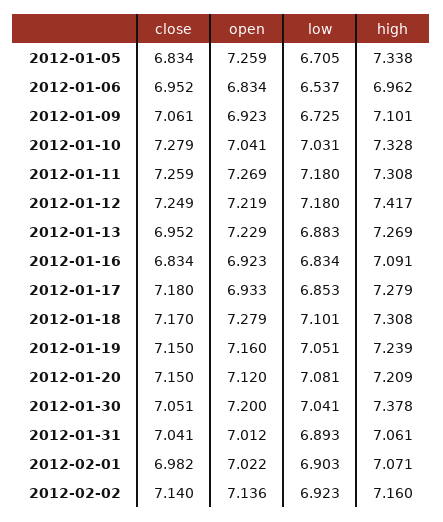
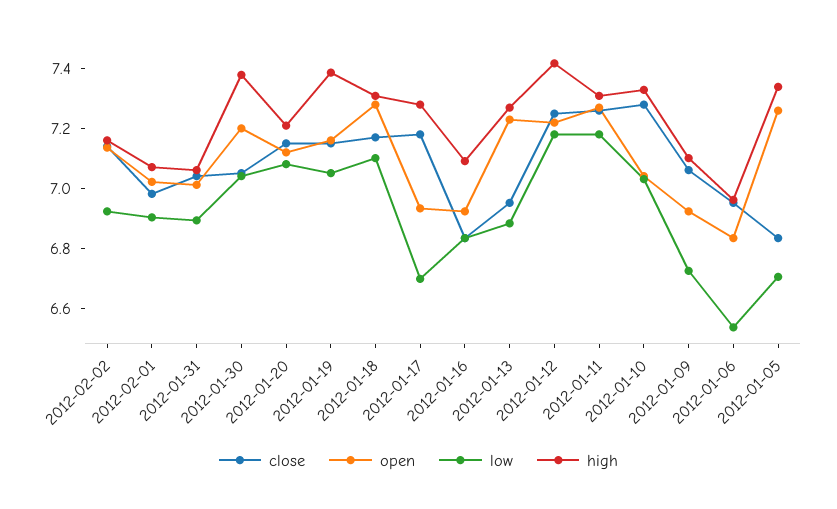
low, 2012-01-17: 6.853 -> 6.7
high, 2012-01-19: 7.239 -> 7.4

